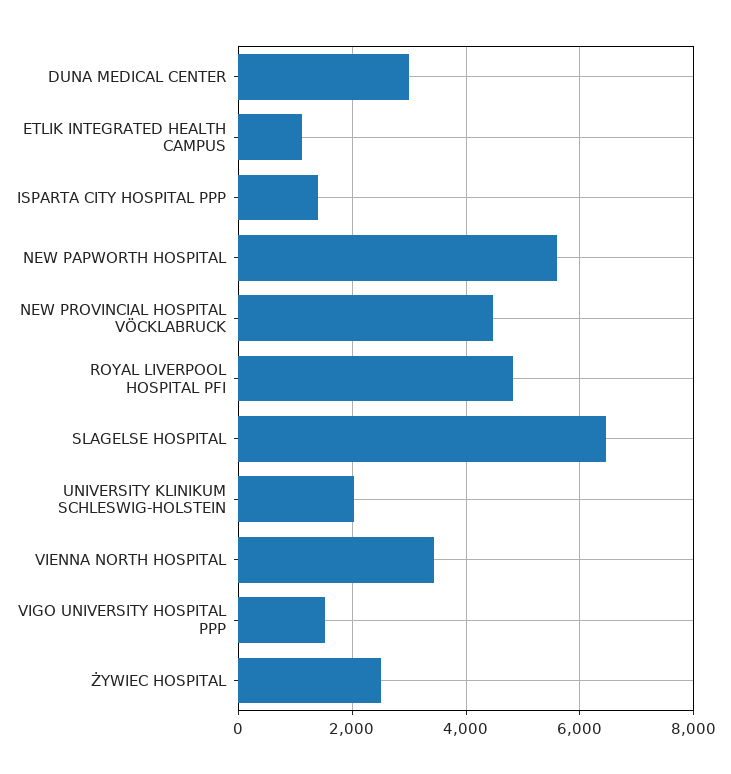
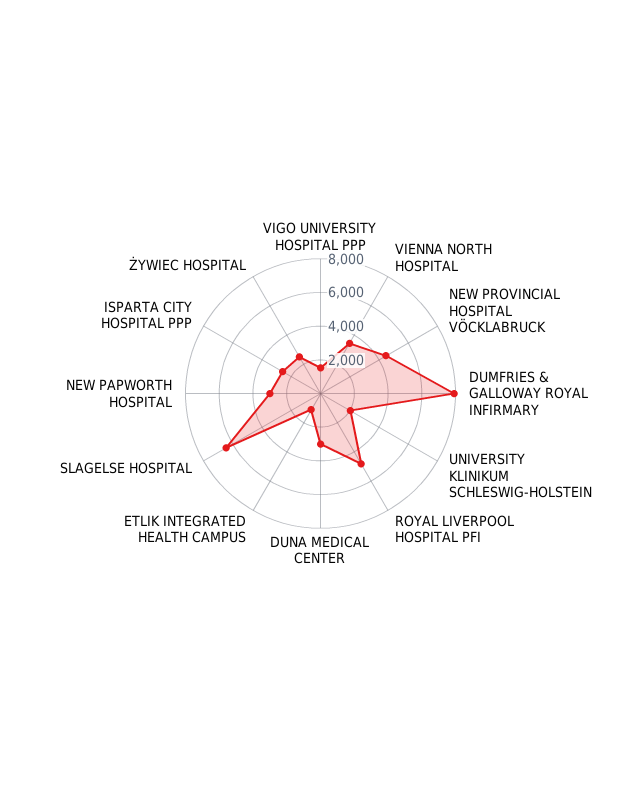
ISPARTA CITY HOSPITAL PPP: 1400 -> 2500
NEW PAPWORTH HOSPITAL: 5600 -> 3000
DUMFRIES & GALLOWAY ROYAL INFIRMARY: none -> 8000

